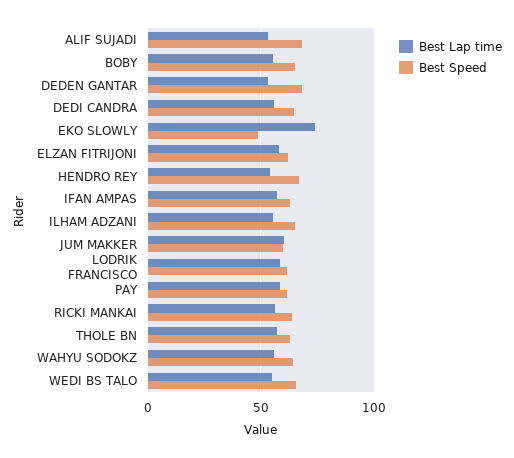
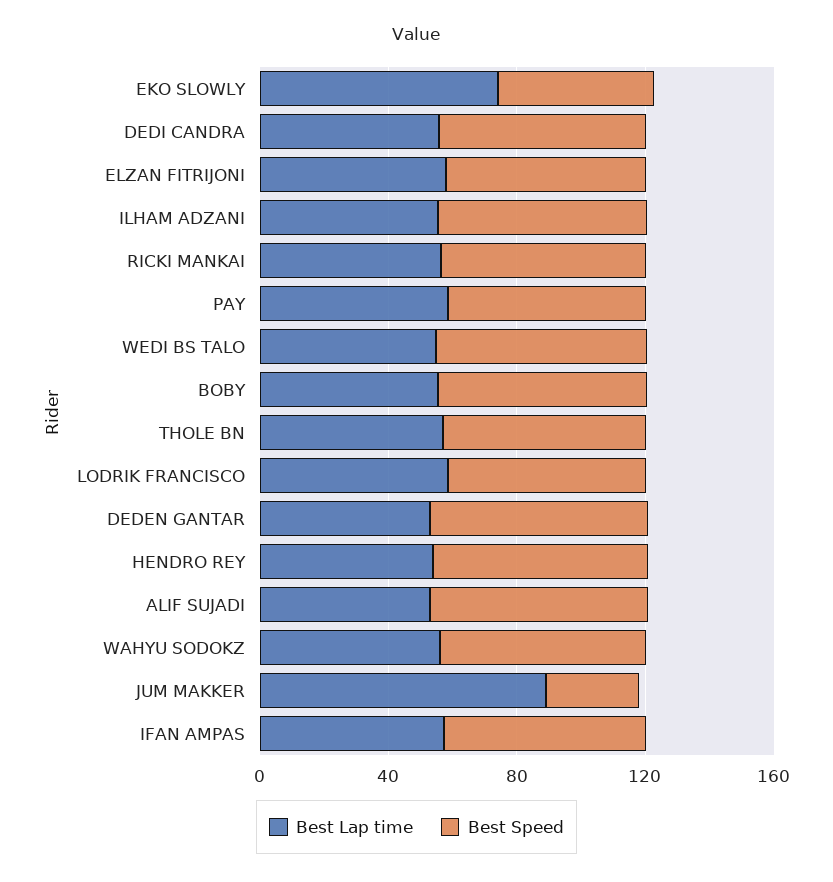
Best Lap time, JUM MAKKER: 60 -> 90
Best Speed, JUM MAKKER: 60 -> 30

